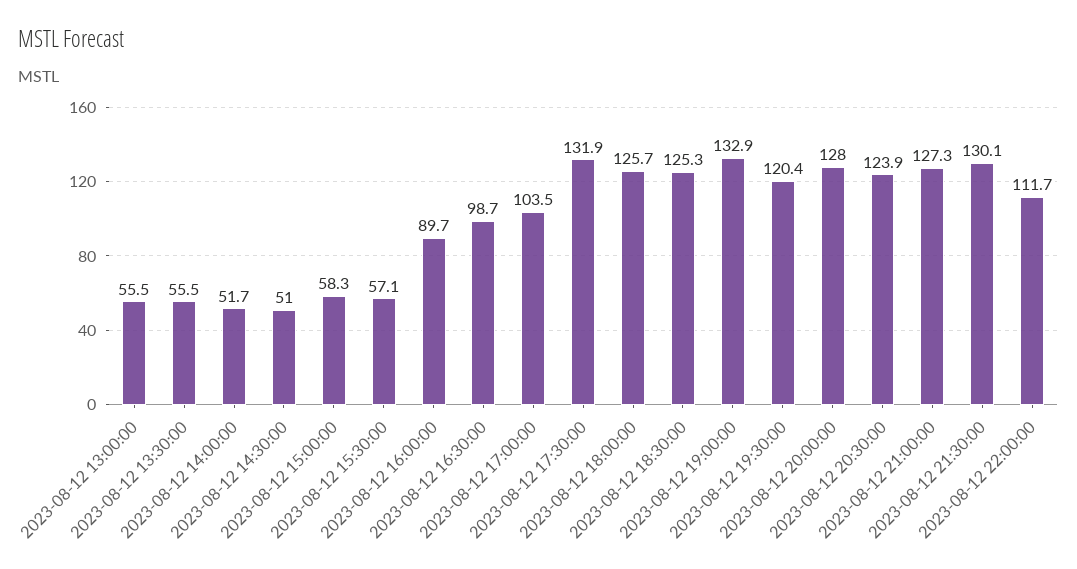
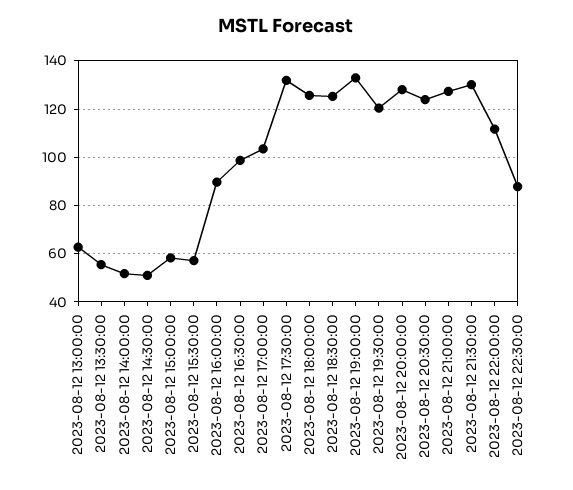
2023-08-12 13:00:00: 55.5 -> 62.5
2023-08-12 22:30:00: none -> 87.5

